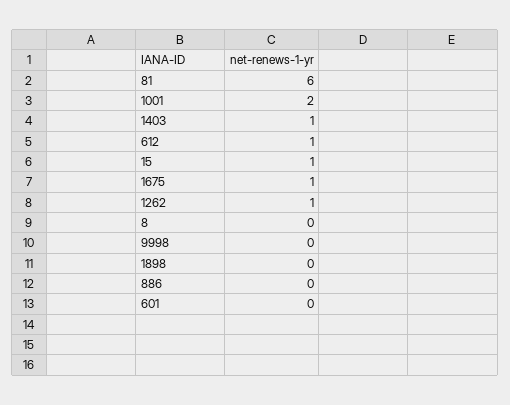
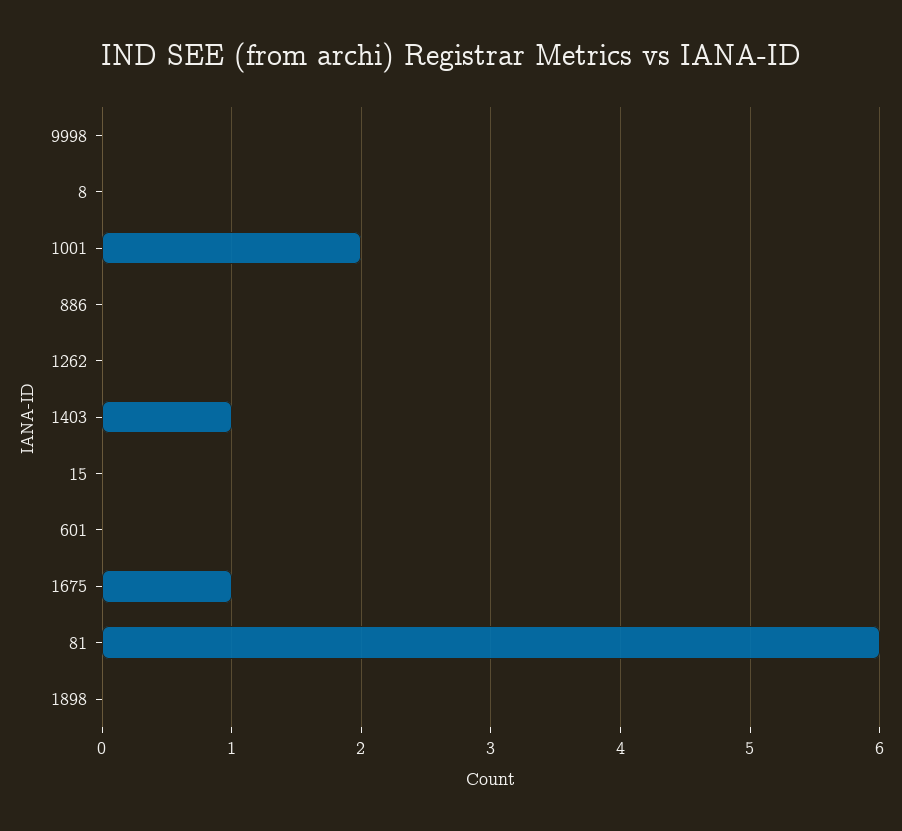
612: 1 -> none
15: 1 -> 0
1262: 1 -> 0

